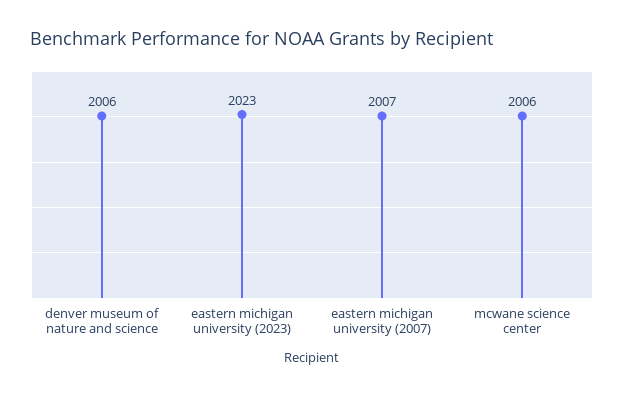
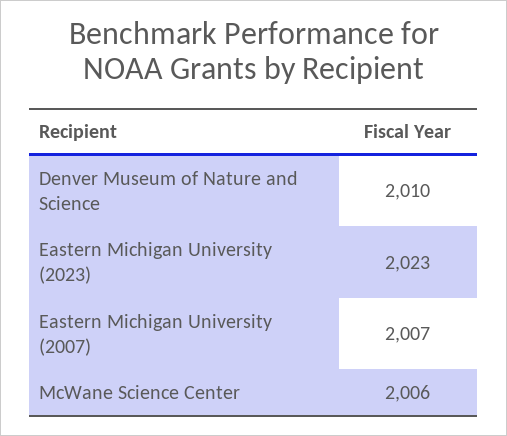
denver museum of nature and science: 2006 -> 2010

